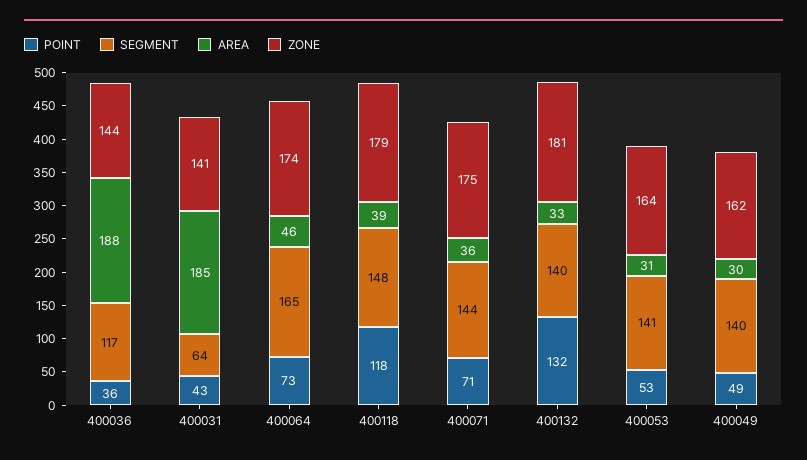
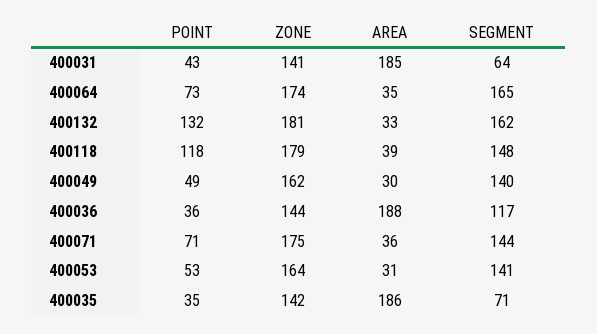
AREA, 400064: 46 -> 35
SEGMENT, 400132: 140 -> 162
POINT, 400035: none -> 35
ZONE, 400035: none -> 142
AREA, 400035: none -> 186
SEGMENT, 400035: none -> 71

